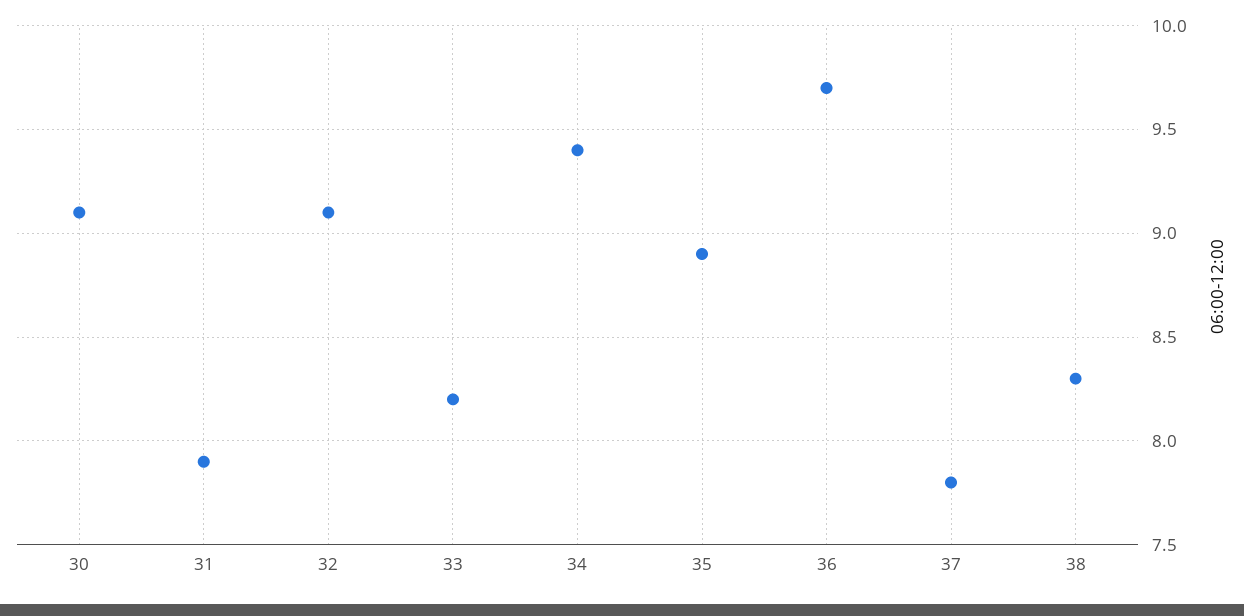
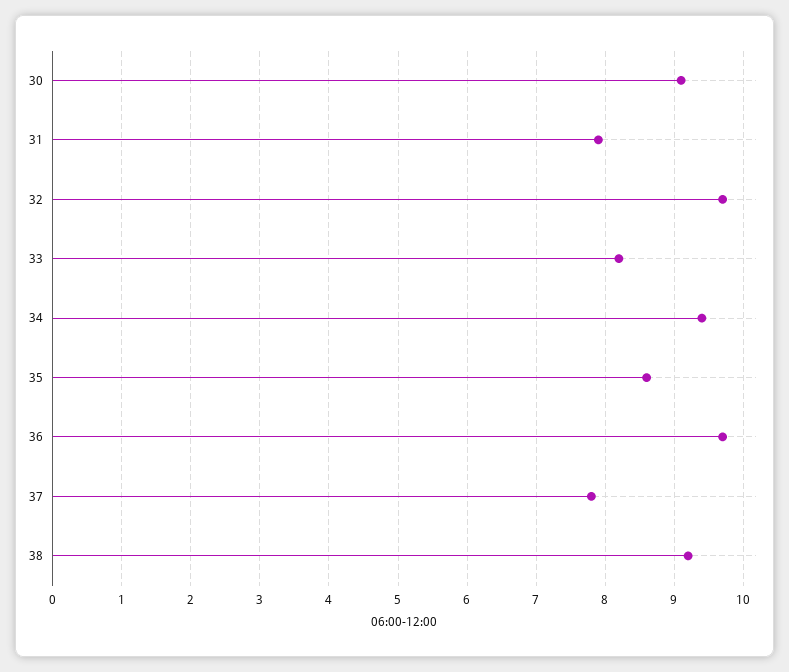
32: 9.1 -> 9.7
35: 8.9 -> 8.6
38: 8.3 -> 9.2

